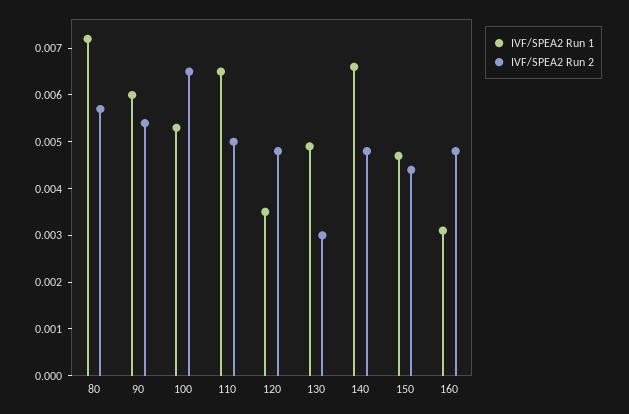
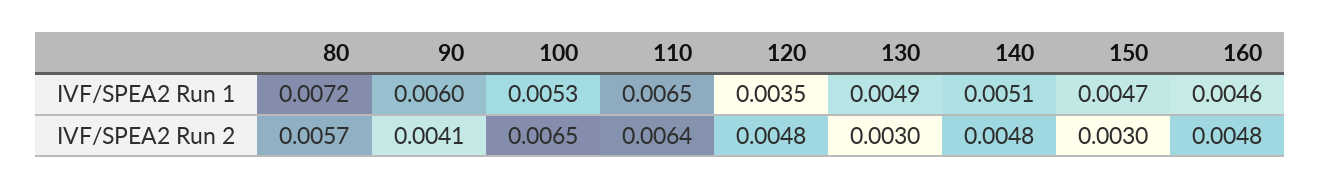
IVF/SPEA2 Run 2, 90: 0.0055 -> 0.0041
IVF/SPEA2 Run 2, 110: 0.005 -> 0.0064
IVF/SPEA2 Run 1, 140: 0.0065 -> 0.0051
IVF/SPEA2 Run 2, 150: 0.0045 -> 0.003
IVF/SPEA2 Run 1, 160: 0.003 -> 0.0046

